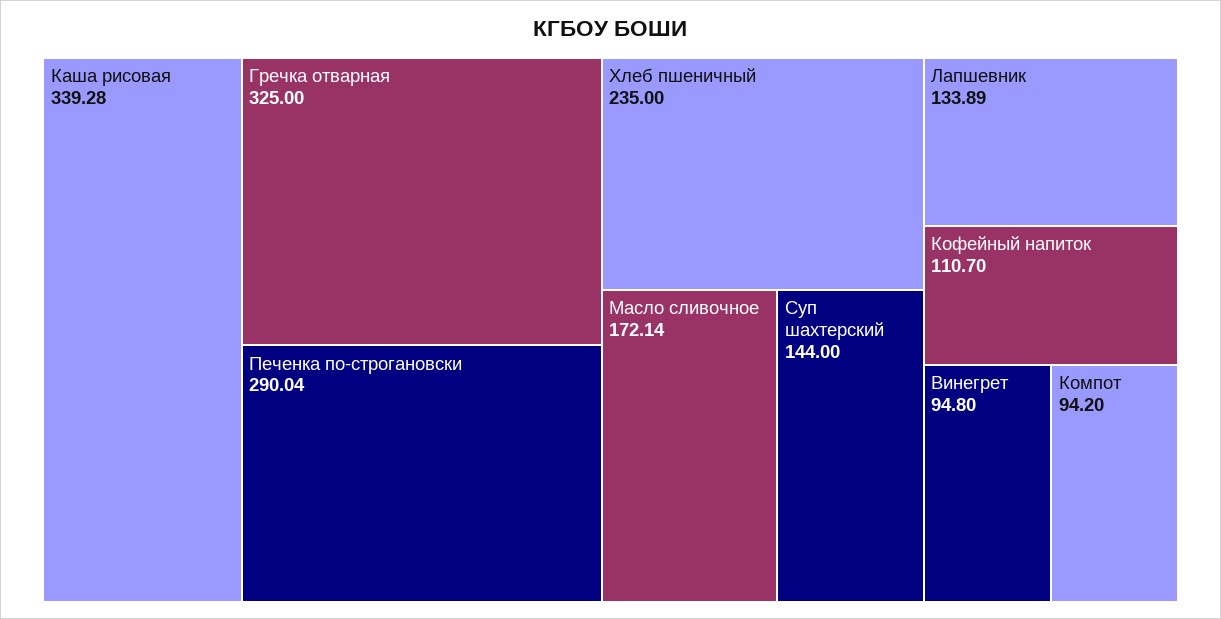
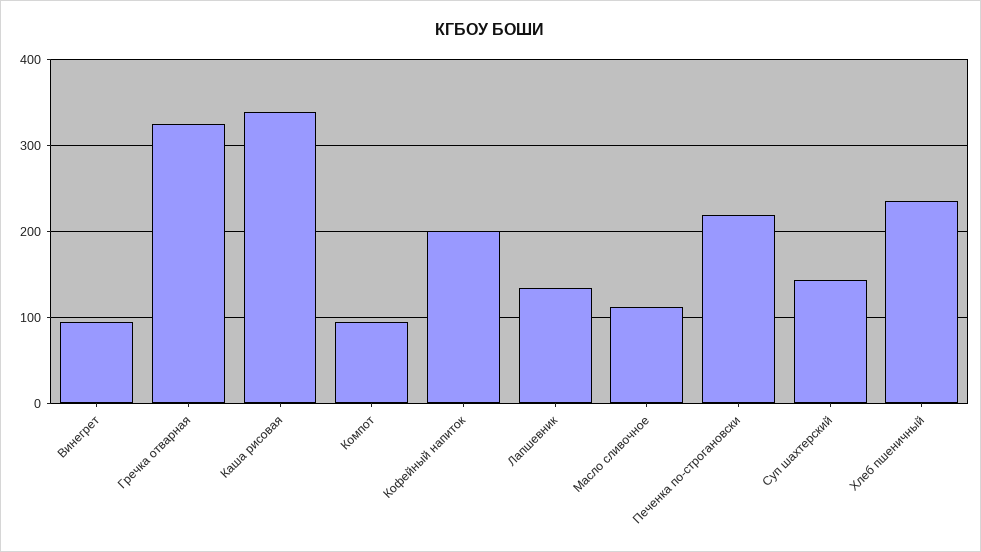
Печенка по-строгановски: 290.04 -> 220
Масло сливочное: 172.14 -> 110
Кофейный напиток: 110.7 -> 200

